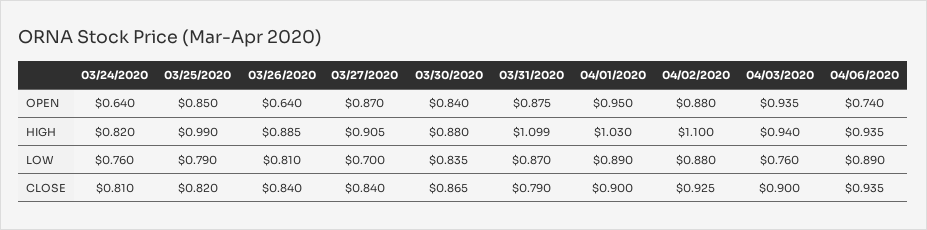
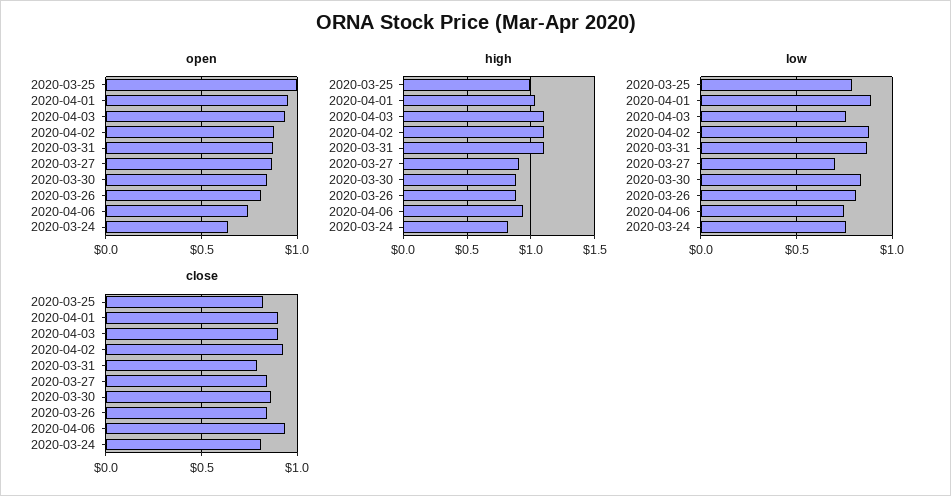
OPEN, 03/25/2020: 0.85 -> 1
OPEN, 03/26/2020: 0.64 -> 0.8
HIGH, 04/03/2020: 0.94 -> 1.1
LOW, 04/06/2020: 0.89 -> 0.75

